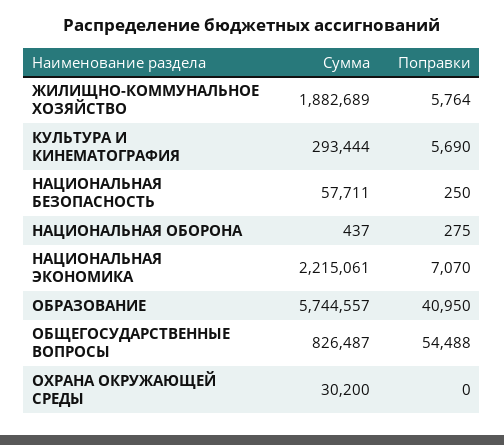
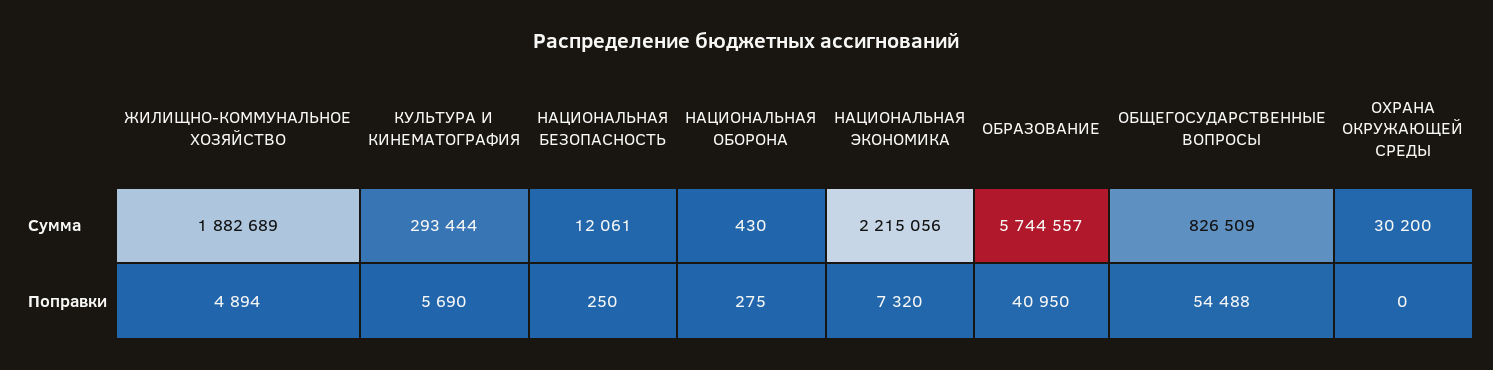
Поправки, ЖИЛИЩНО-КОММУНАЛЬНОЕ ХОЗЯЙСТВО: 5764 -> 4894
Сумма, НАЦИОНАЛЬНАЯ БЕЗОПАСНОСТЬ: 57711 -> 12061
Сумма, НАЦИОНАЛЬНАЯ ОБОРОНА: 437 -> 430
Сумма, НАЦИОНАЛЬНАЯ ЭКОНОМИКА: 2215061 -> 2215056
Поправки, НАЦИОНАЛЬНАЯ ЭКОНОМИКА: 7070 -> 7320
Сумма, ОБЩЕГОСУДАРСТВЕННЫЕ ВОПРОСЫ: 826487 -> 826509

